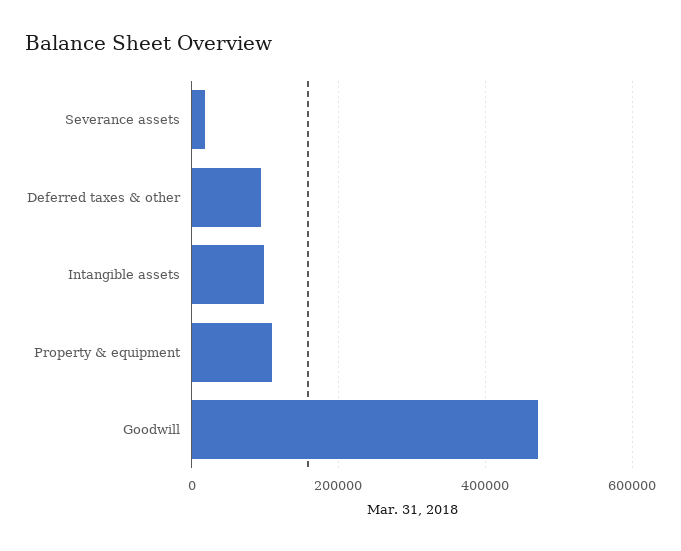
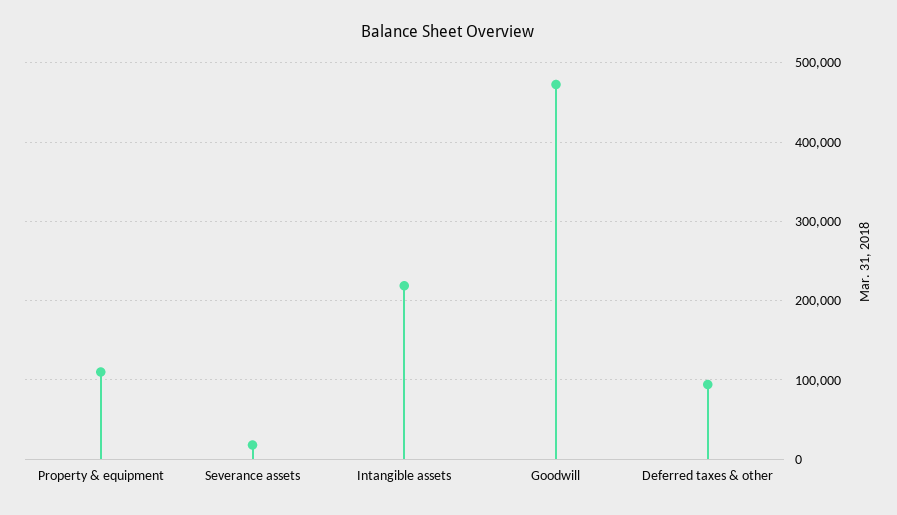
Intangible assets: 100000 -> 220000

